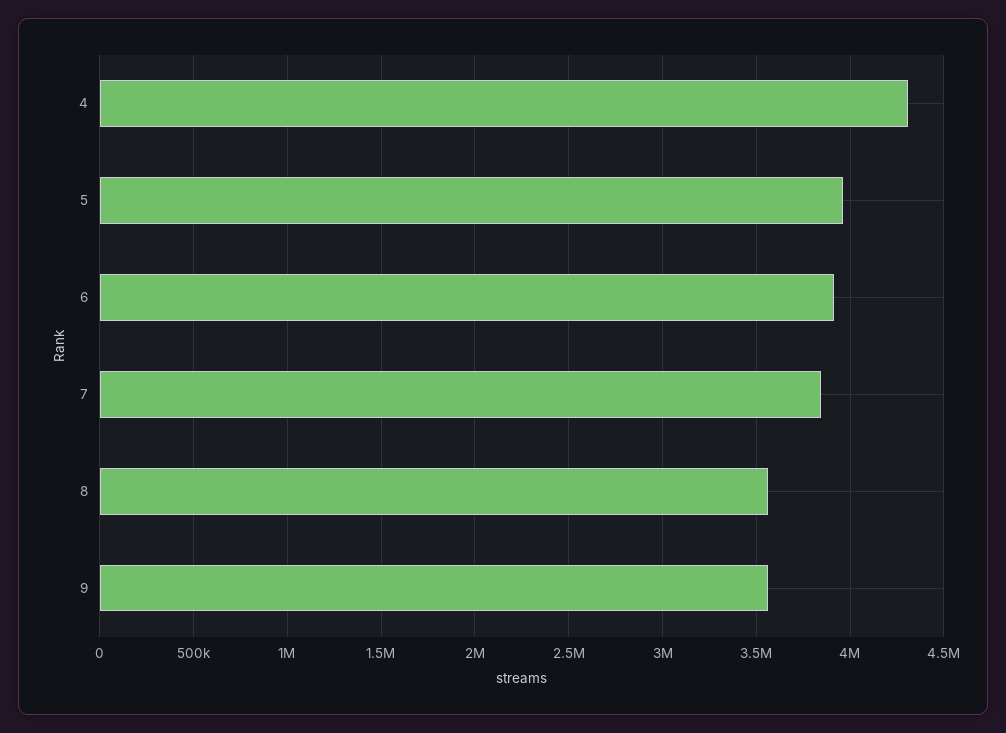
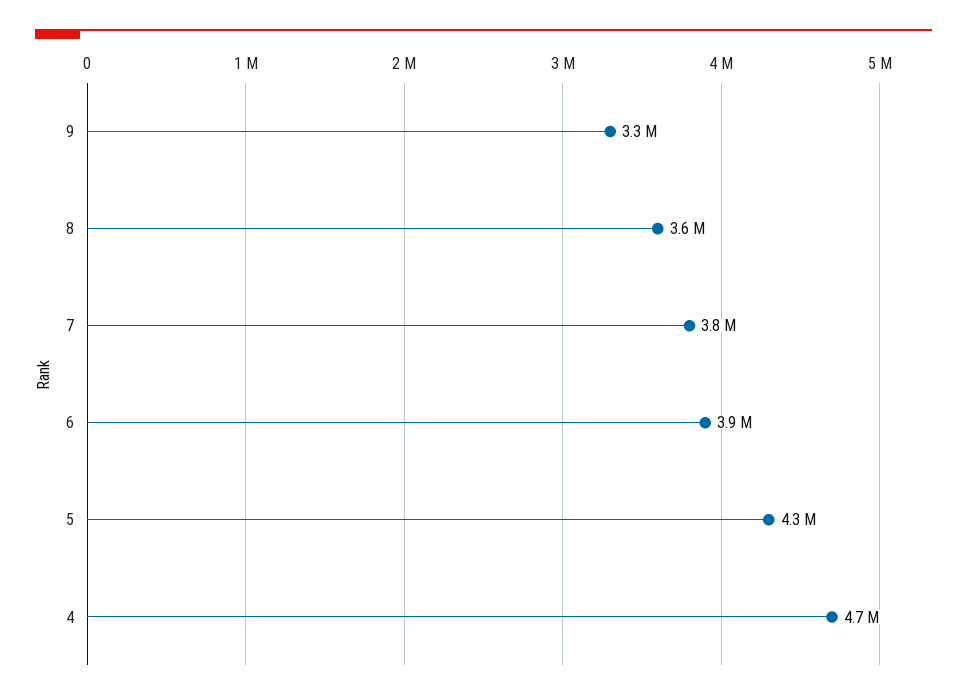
4: 4300000 -> 4700000
5: 3950000 -> 4300000
9: 3550000 -> 3300000

